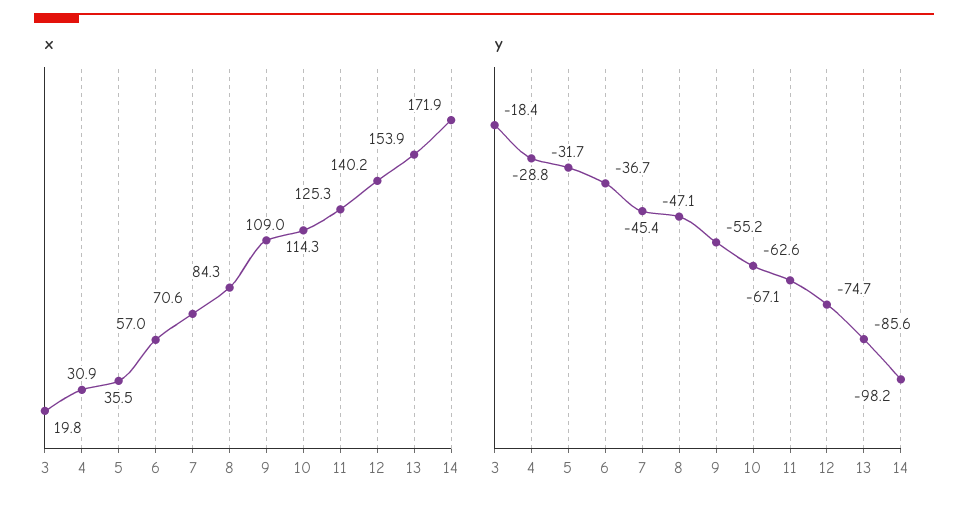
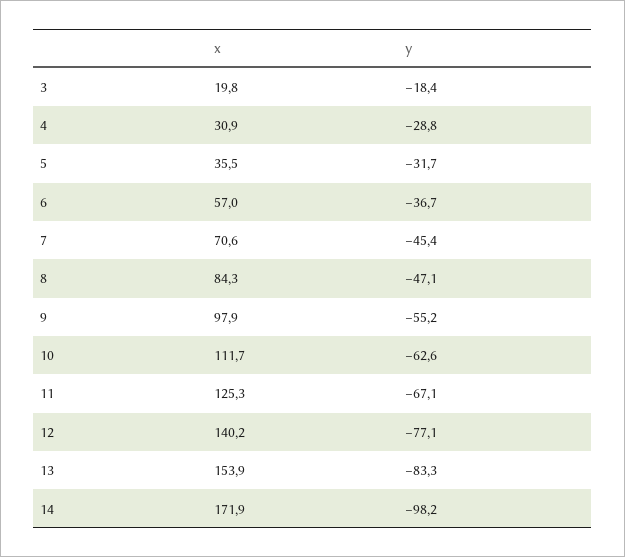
x, 9: 109 -> 97.9
x, 10: 114.3 -> 111.7
y, 12: -74.7 -> -77.1
y, 13: -85.6 -> -83.3

